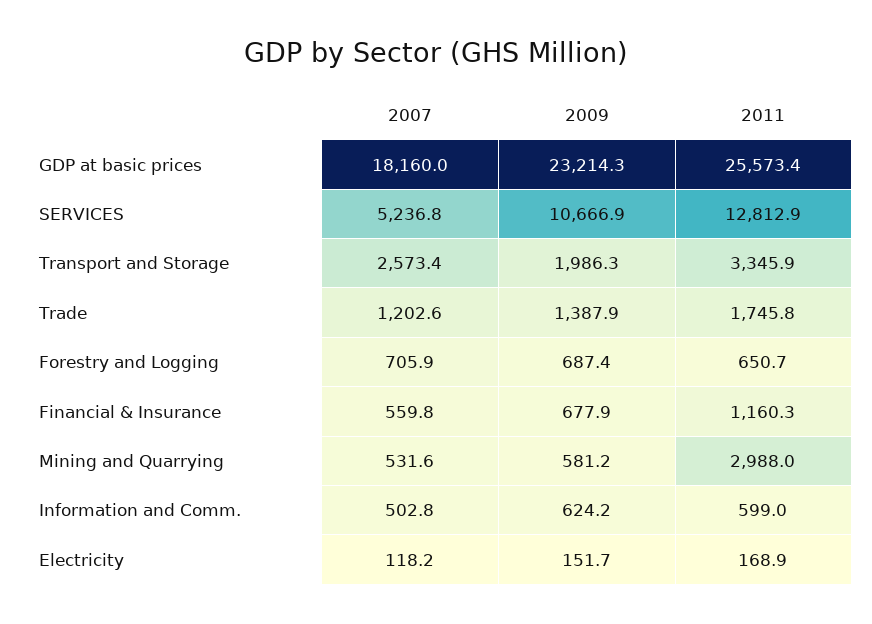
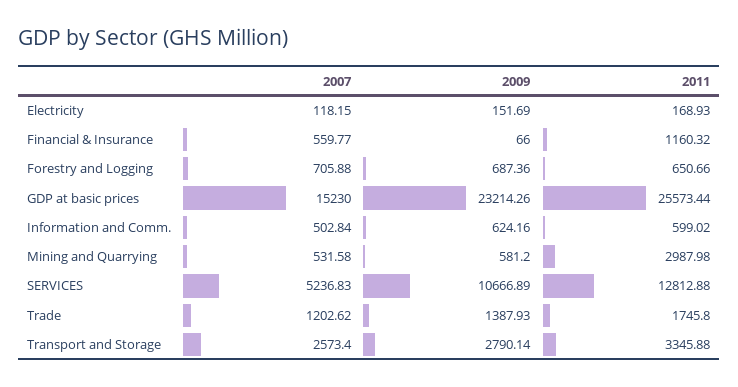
2007, GDP at basic prices: 18160 -> 15230
2009, Transport and Storage: 1986.3 -> 2790.14
2009, Financial & Insurance: 677.9 -> 66

